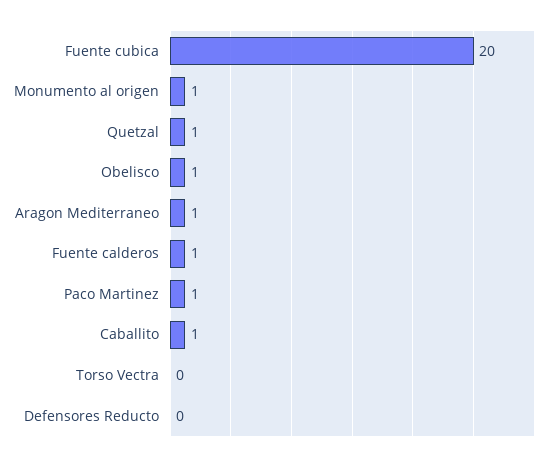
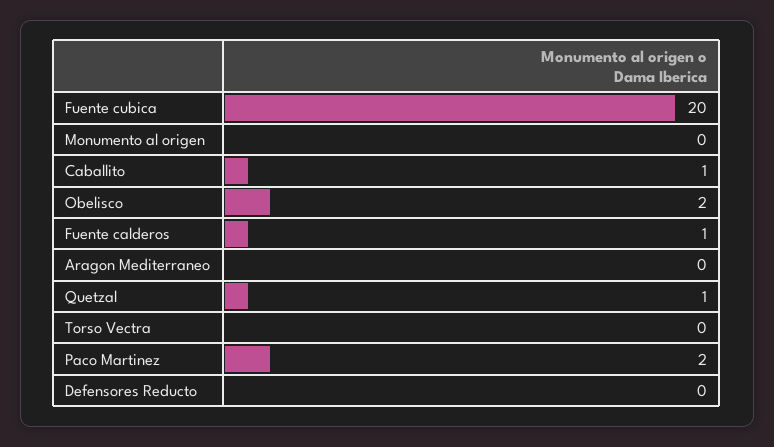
Monumento al origen: 1 -> 0
Obelisco: 1 -> 2
Aragon Mediterraneo: 1 -> 0
Paco Martinez: 1 -> 2

